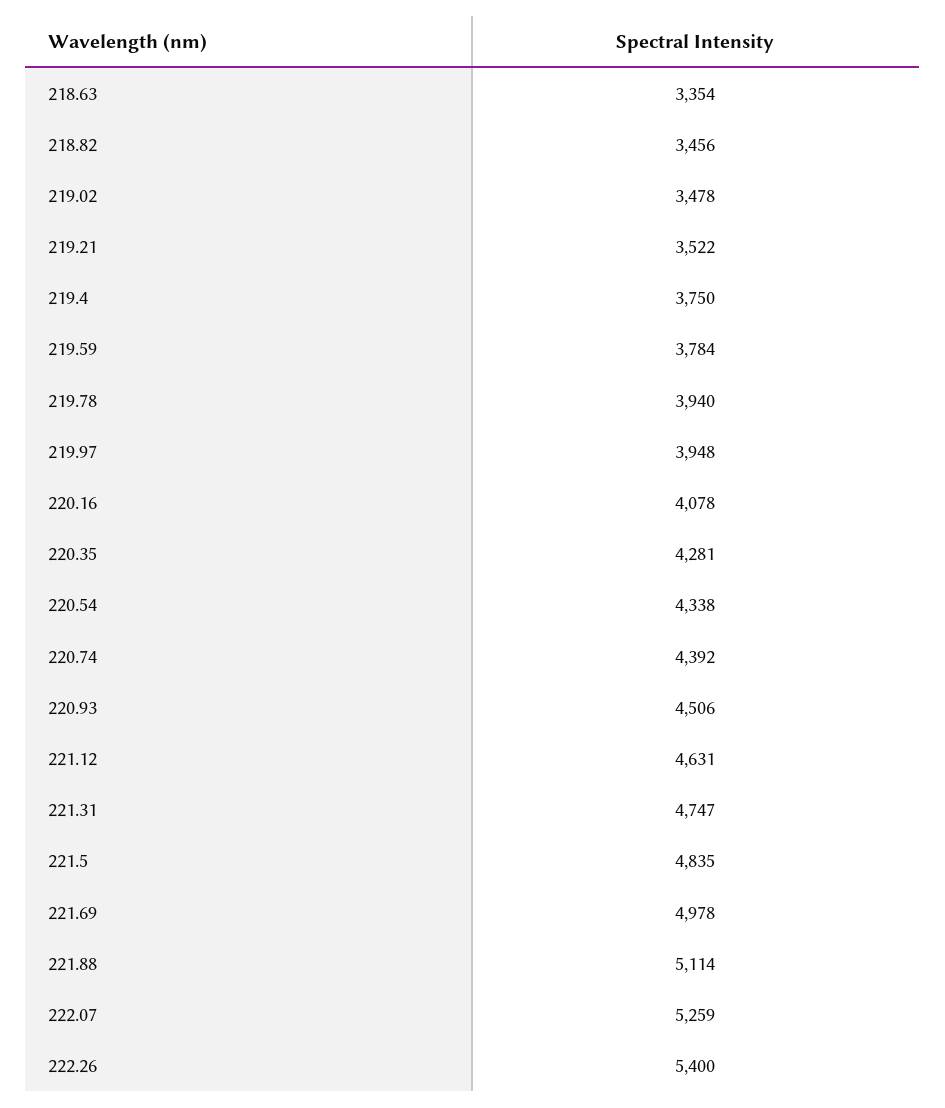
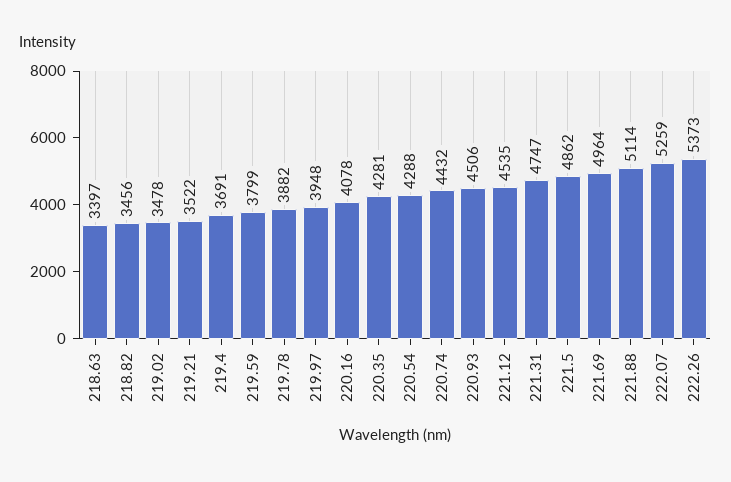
218.63: 3354 -> 3397
219.4: 3750 -> 3691
219.59: 3784 -> 3799
219.78: 3940 -> 3882
220.54: 4338 -> 4288
220.74: 4392 -> 4432
221.12: 4631 -> 4535
221.5: 4835 -> 4862
221.69: 4978 -> 4964
222.26: 5400 -> 5373

